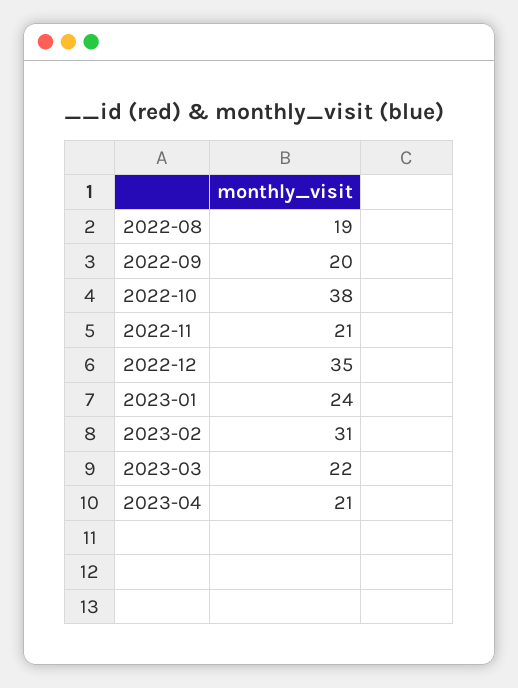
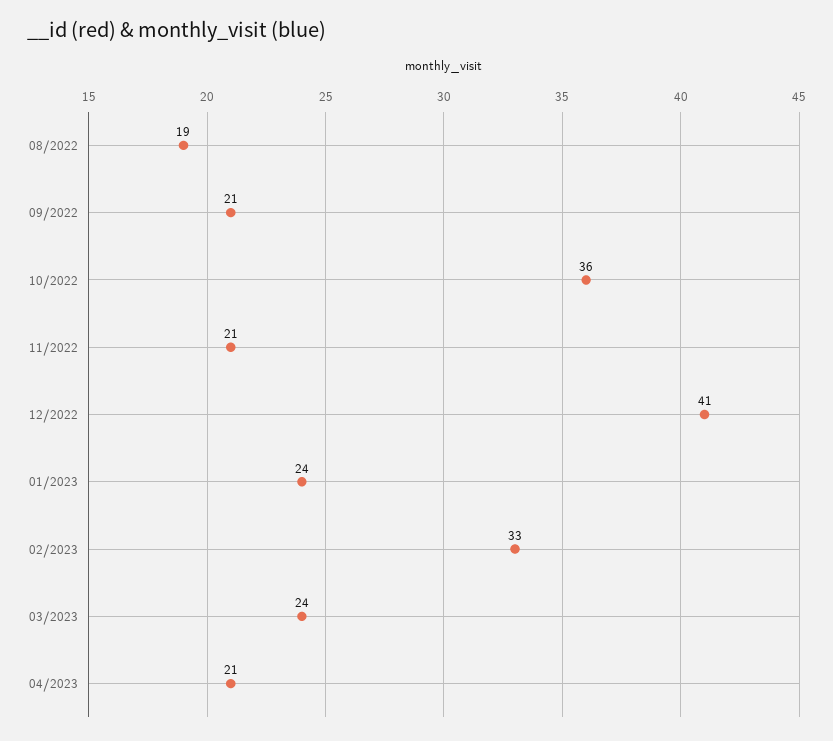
2022-09: 20 -> 21
2022-10: 38 -> 36
2022-12: 35 -> 41
2023-02: 31 -> 33
2023-03: 22 -> 24

